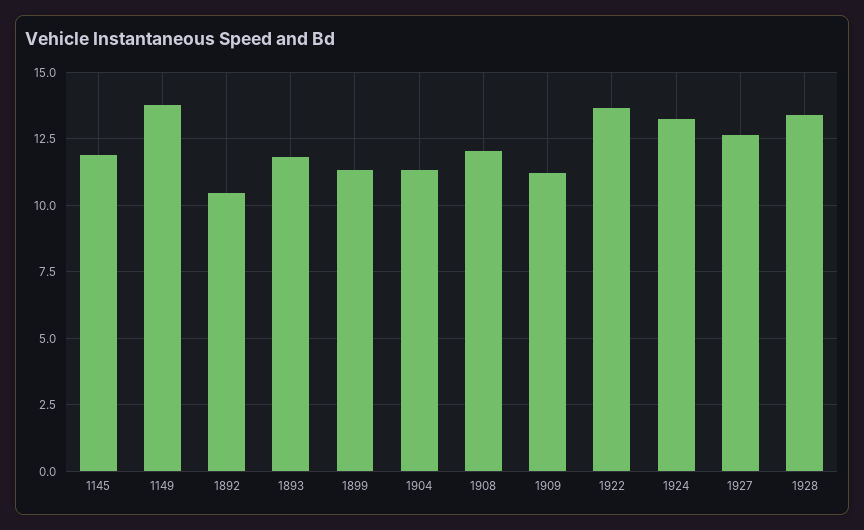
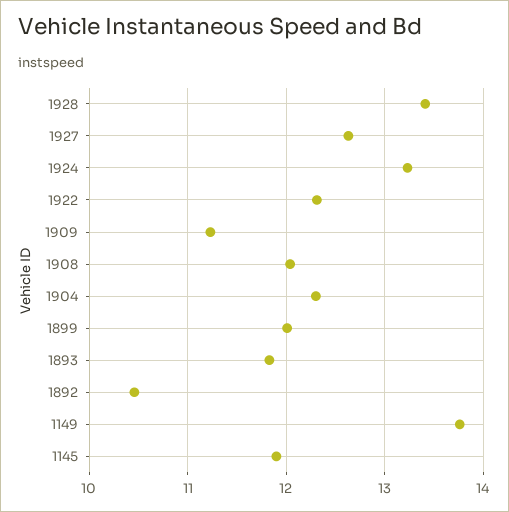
1899: 11.25 -> 12
1904: 11.25 -> 12.3
1922: 13.75 -> 12.3

